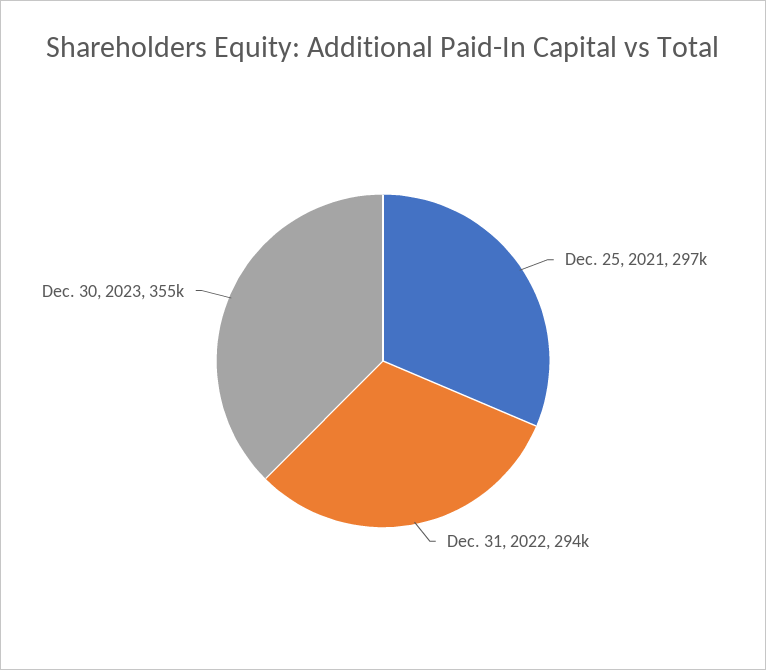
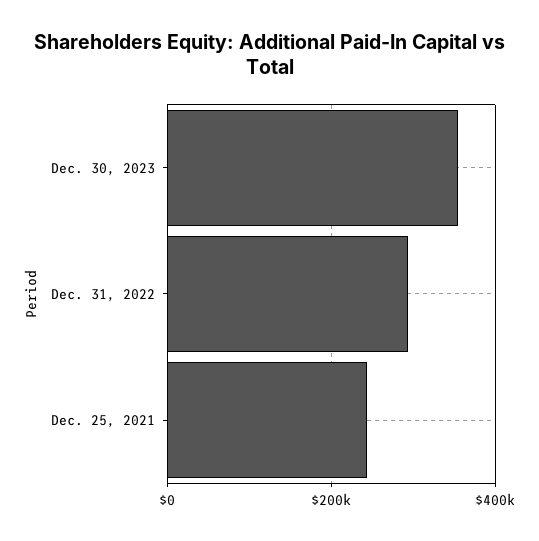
Dec. 25, 2021: 297000 -> 240000

